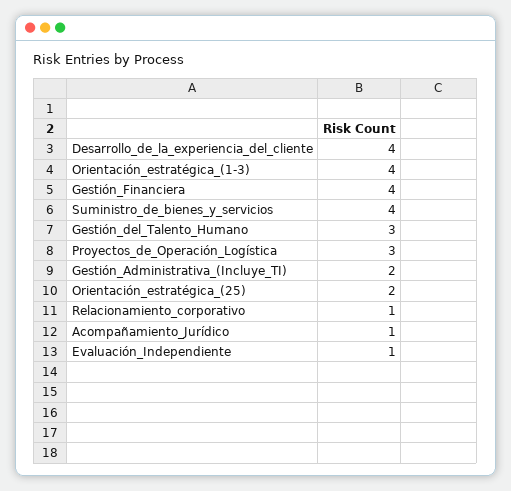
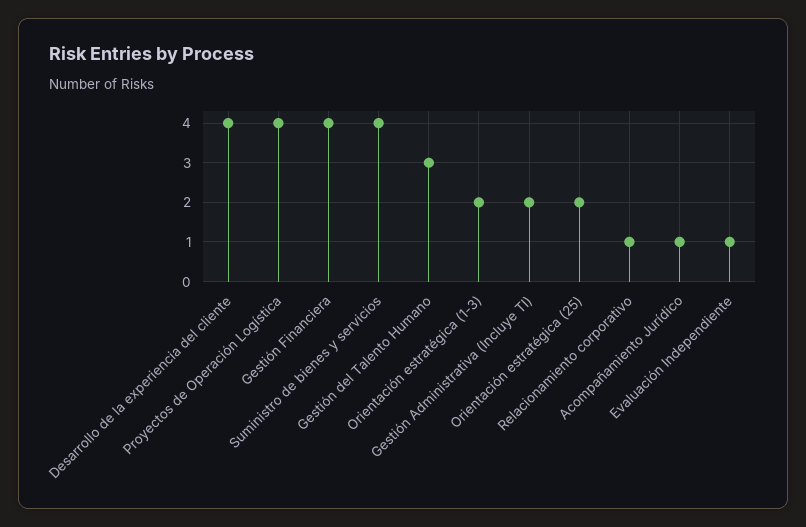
Orientación_estratégica_(1-3): 4 -> 2
Proyectos_de_Operación_Logística: 3 -> 4

